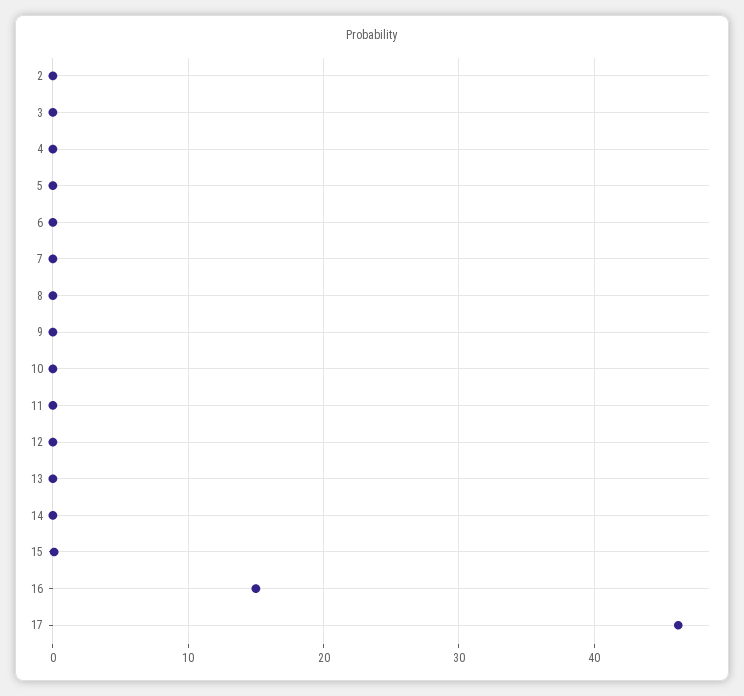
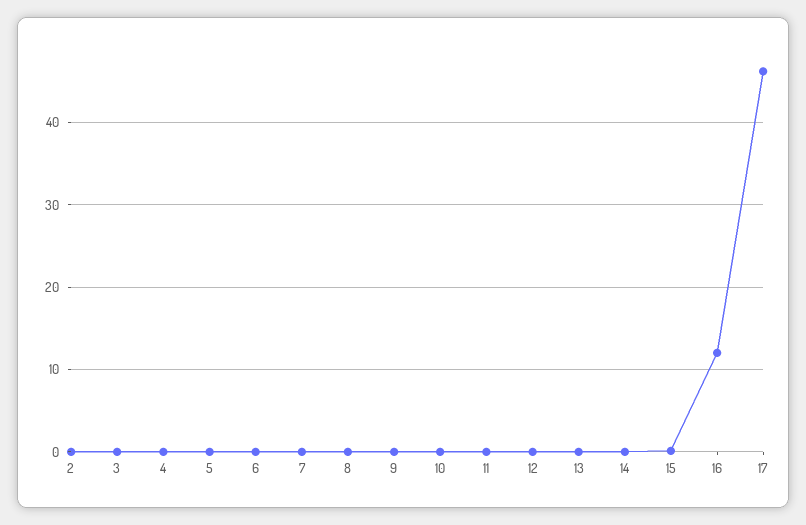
16: 15 -> 12

